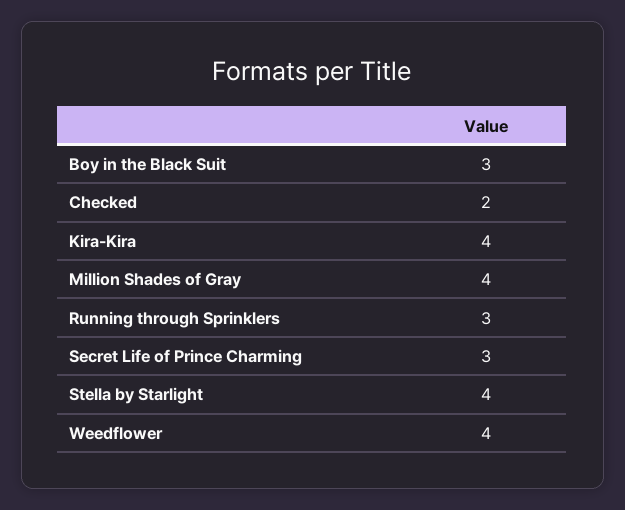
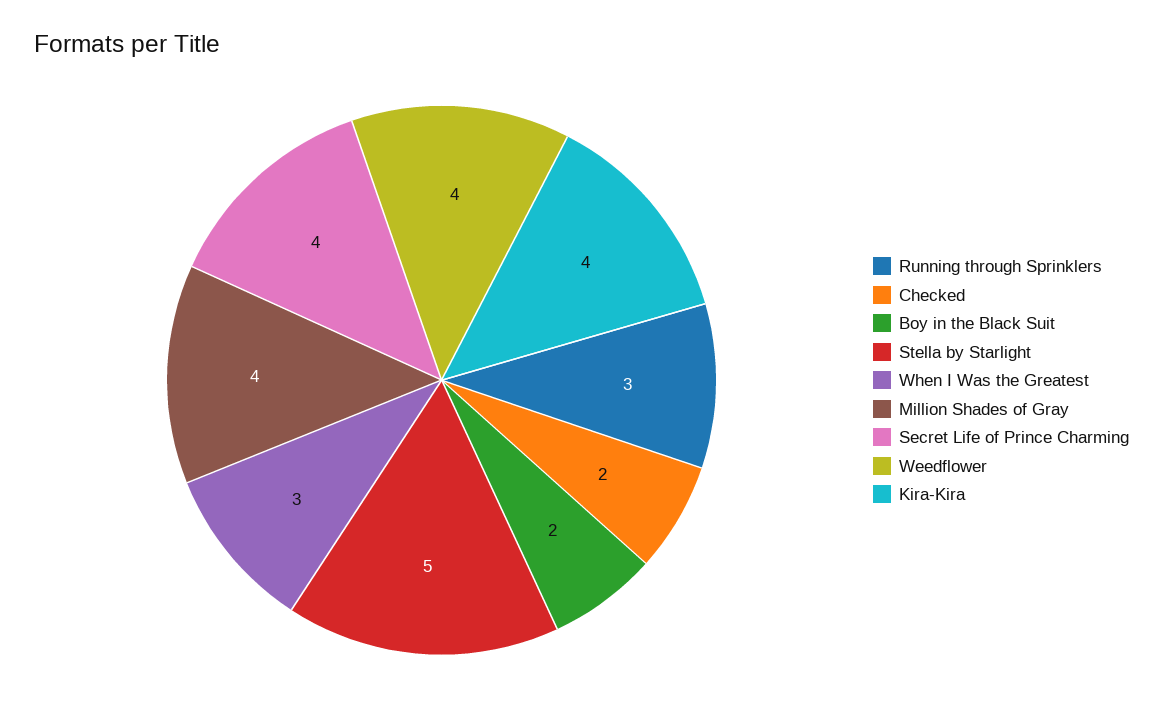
Boy in the Black Suit: 3 -> 2
Secret Life of Prince Charming: 3 -> 4
Stella by Starlight: 4 -> 5
When I Was the Greatest: none -> 3

